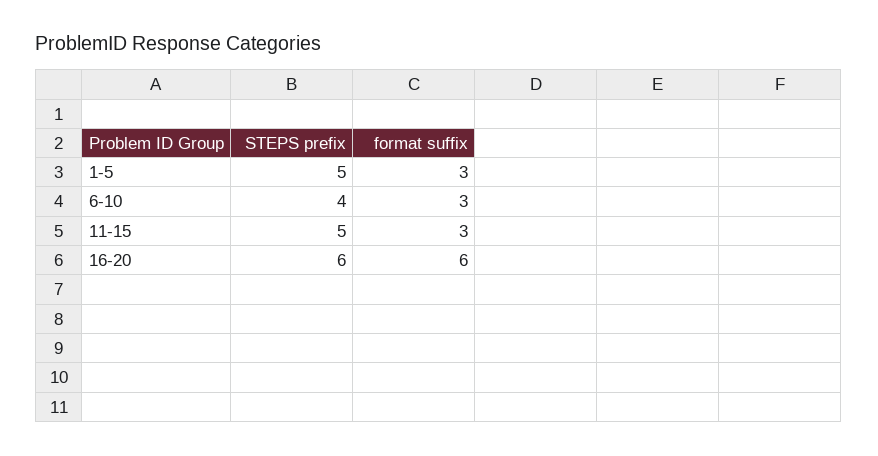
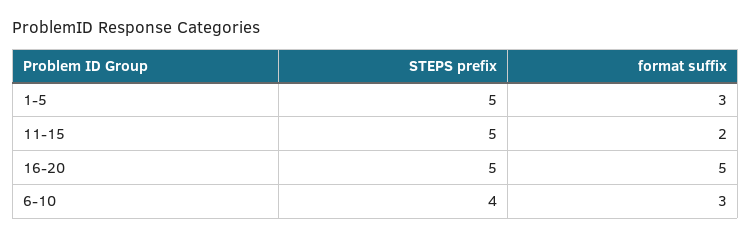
format suffix, 11-15: 3 -> 2
STEPS prefix, 16-20: 6 -> 5
format suffix, 16-20: 6 -> 5

